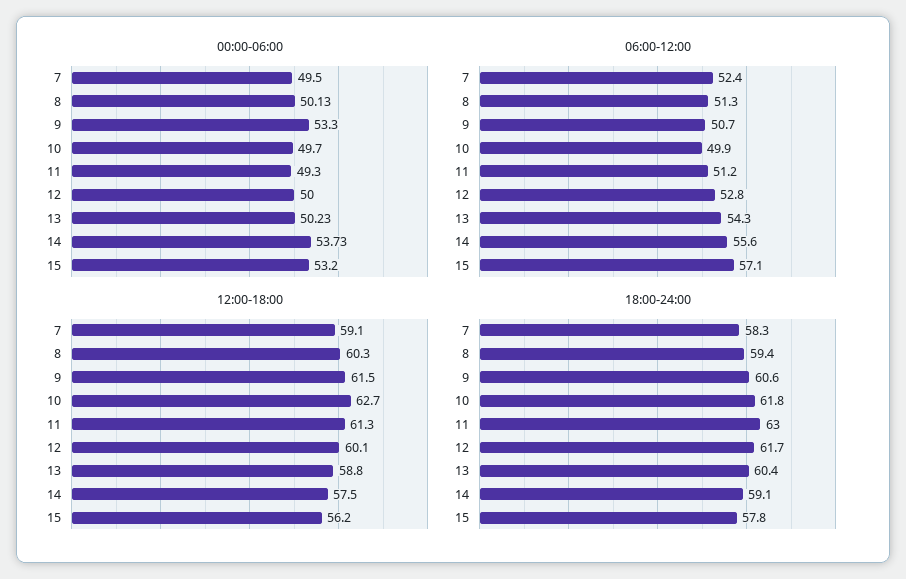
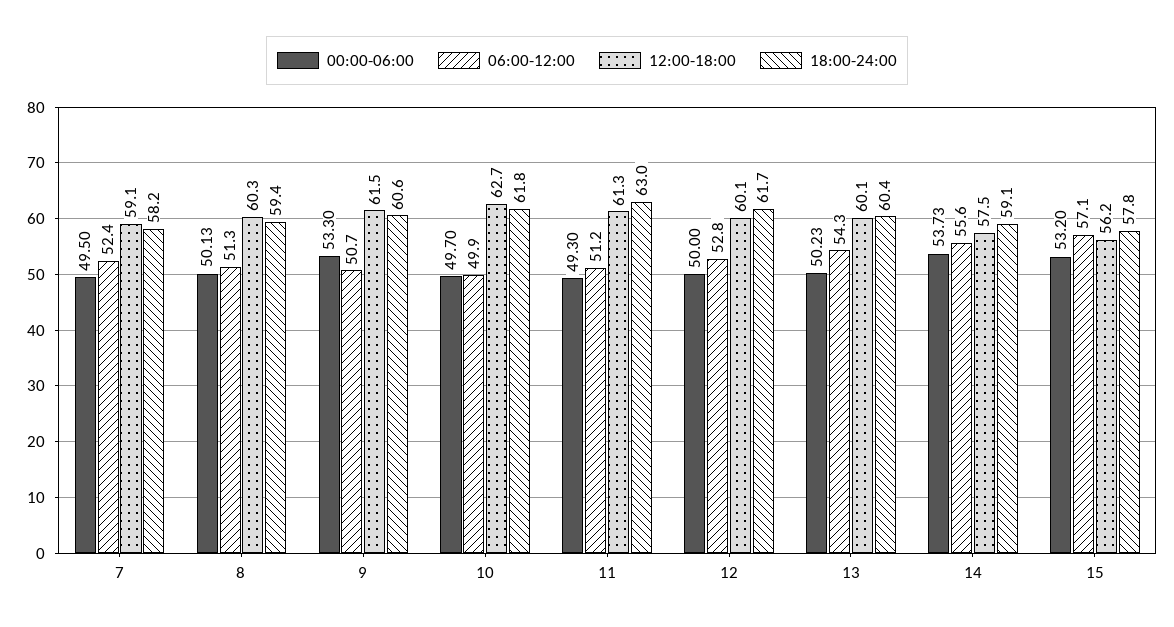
12:00-18:00, 13: 58.8 -> 60.1
18:00-24:00, 7: 58.3 -> 58.2

